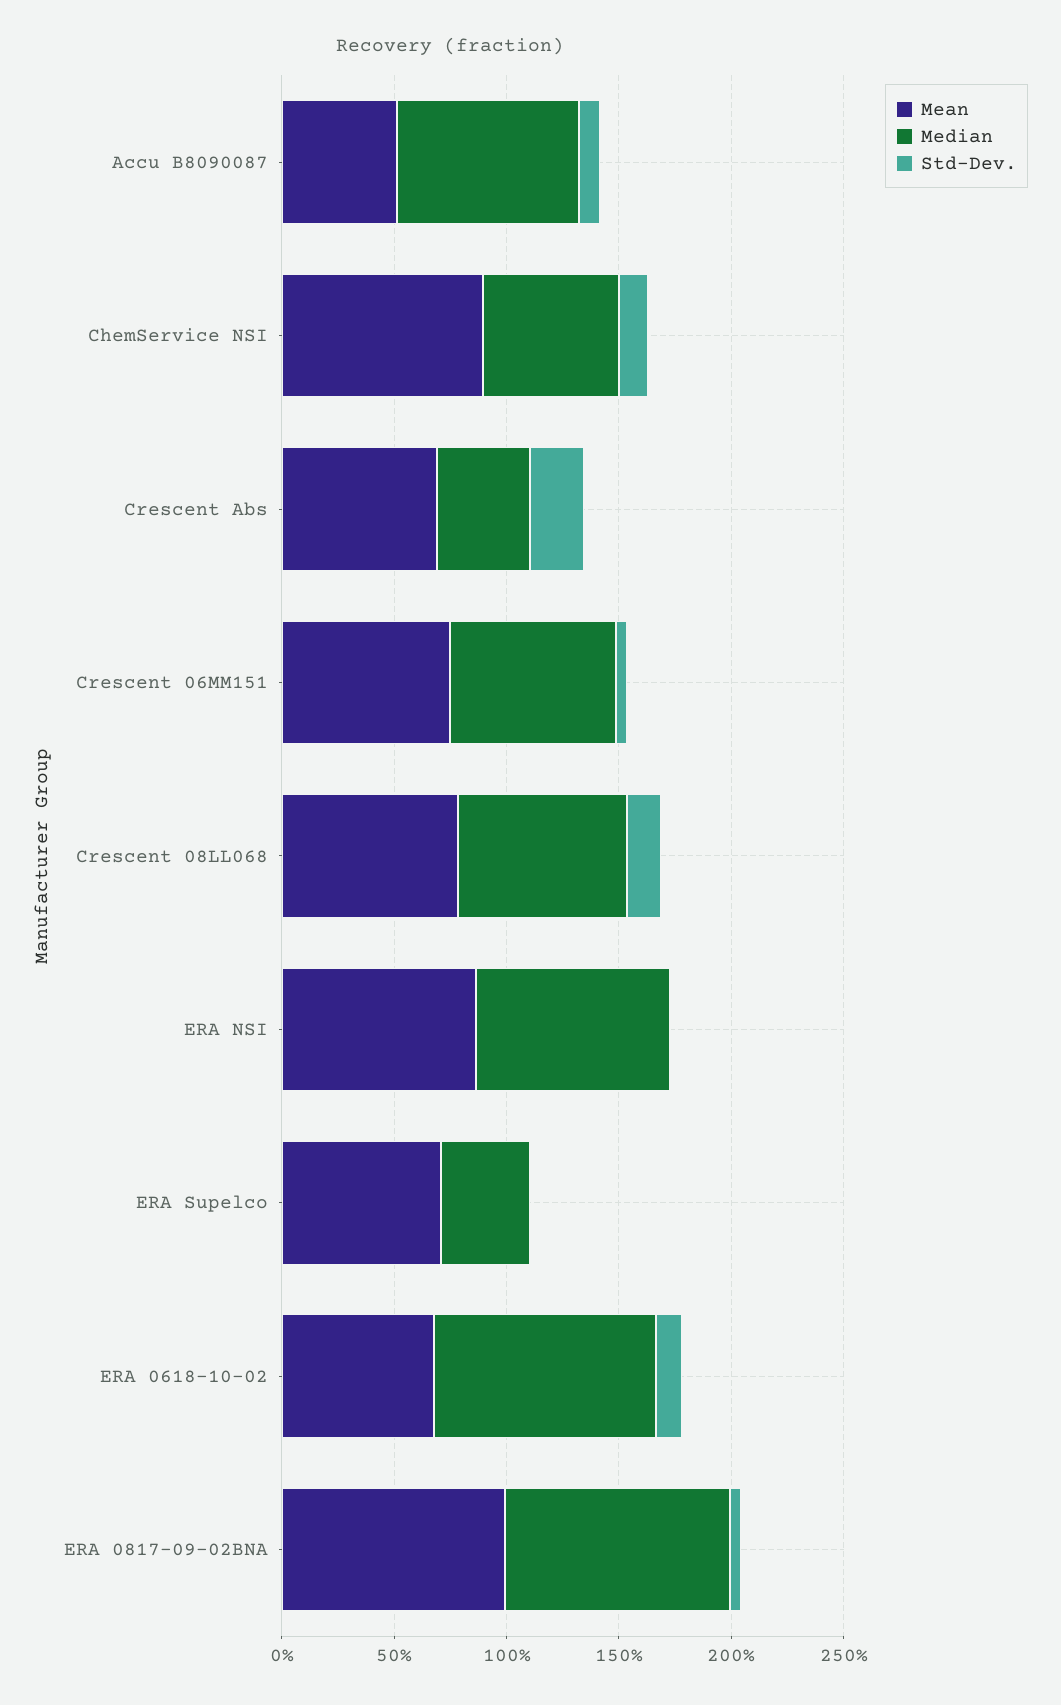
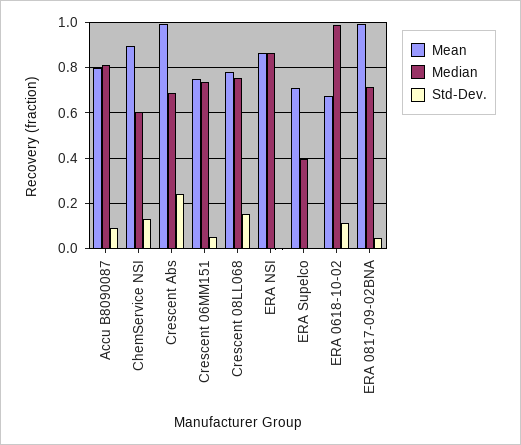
Mean, Accu B8090087: 0.5 -> 0.8
Mean, Crescent Abs: 0.7 -> 1
Median, Crescent Abs: 0.4 -> 0.7
Median, ERA 0817-09-02BNA: 1 -> 0.7

